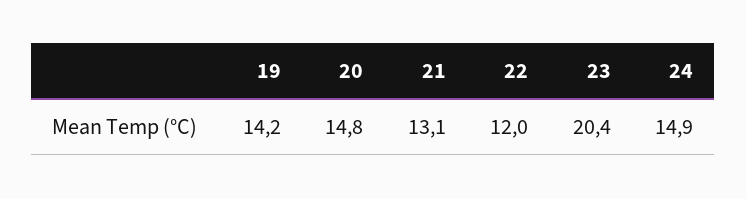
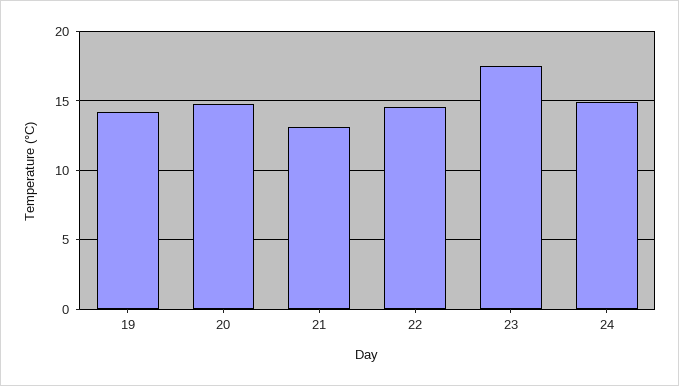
22: 12 -> 14.5
23: 20.4 -> 17.5

